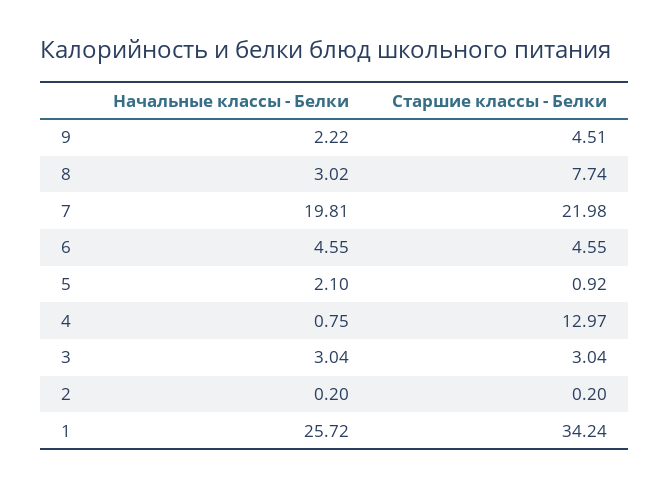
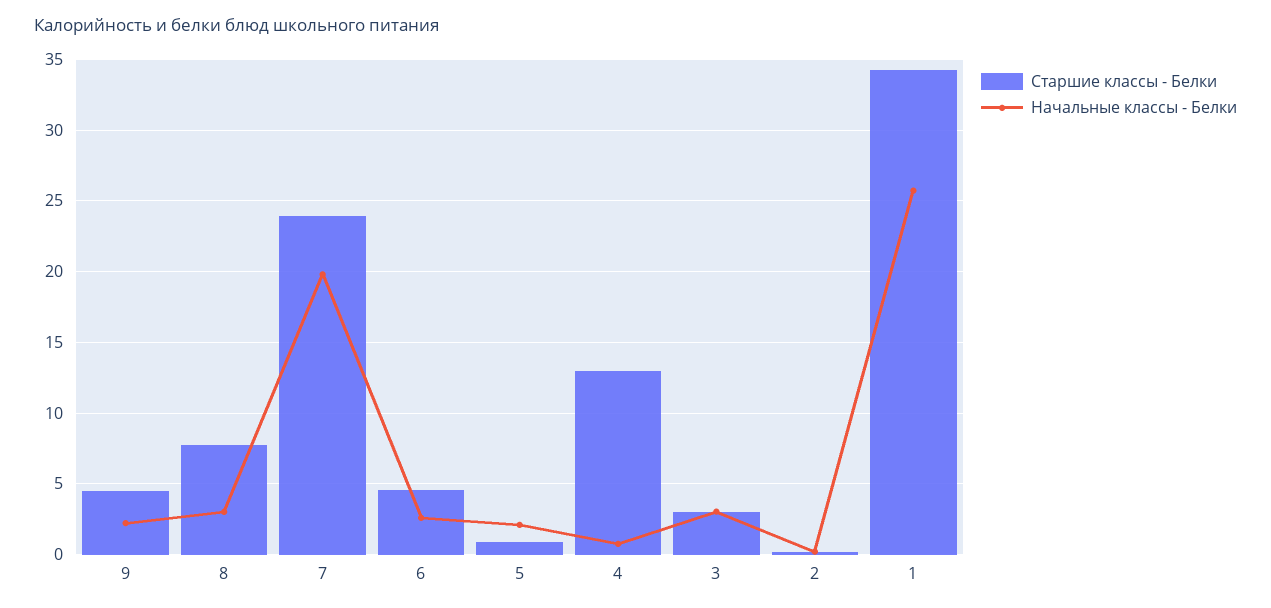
Старшие классы - Белки, 7: 21.98 -> 24
Начальные классы - Белки, 6: 4.55 -> 2.5

